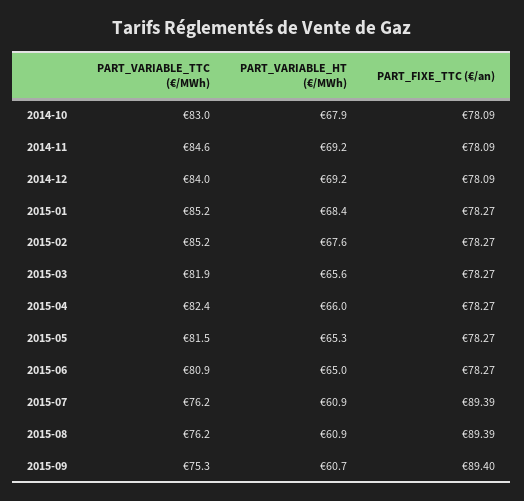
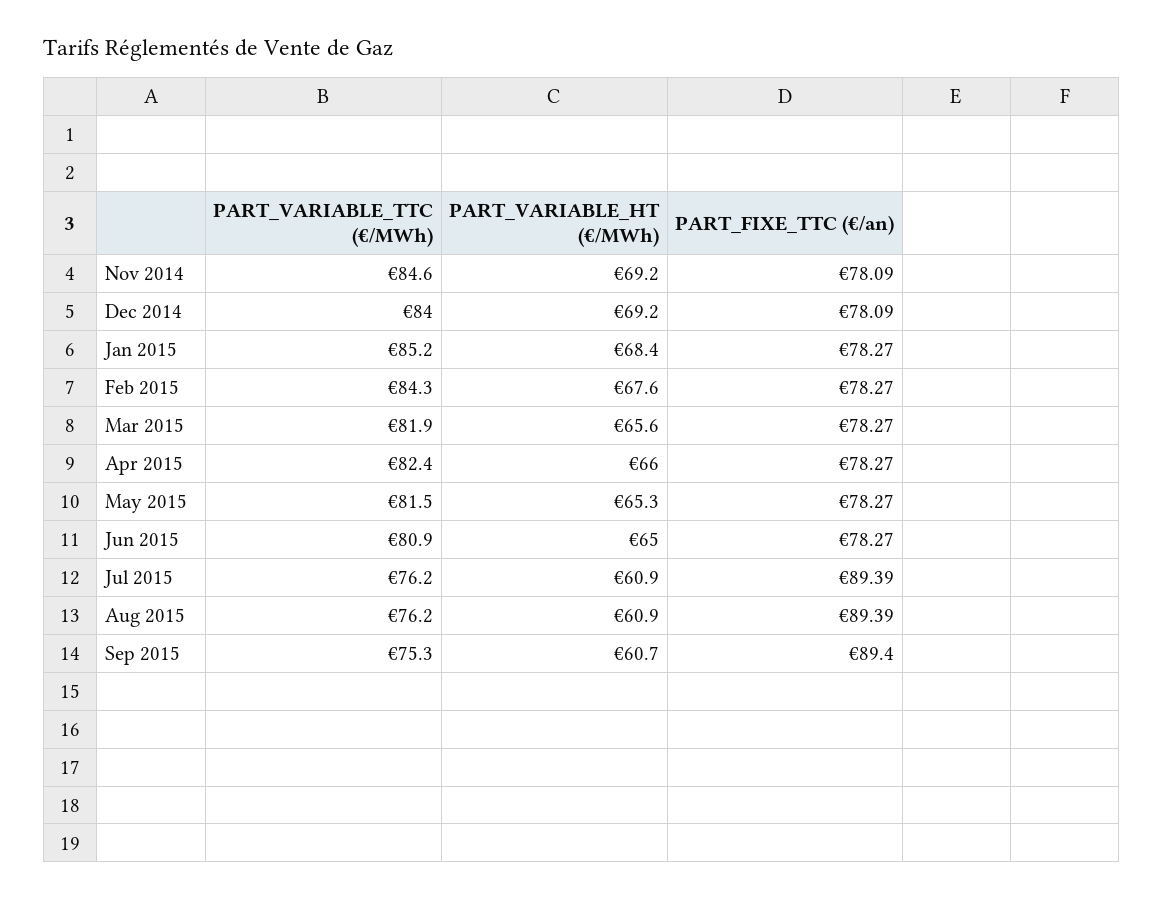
PART_VARIABLE_TTC (€/MWh), 2014-10: 83 -> none
PART_VARIABLE_HT (€/MWh), 2014-10: 67.9 -> none
PART_FIXE_TTC (€/an), 2014-10: 78.09 -> none
PART_VARIABLE_TTC (€/MWh), 2015-02: 85.2 -> 84.3

